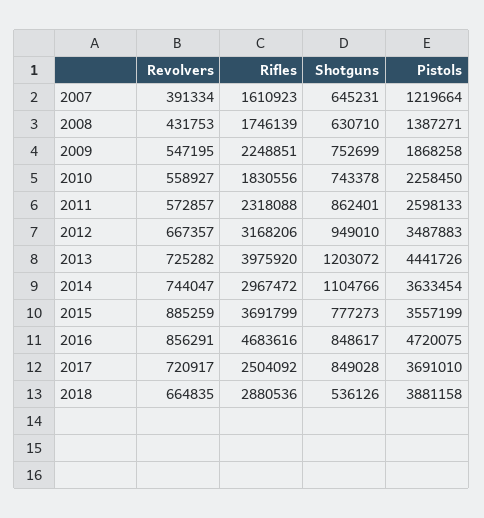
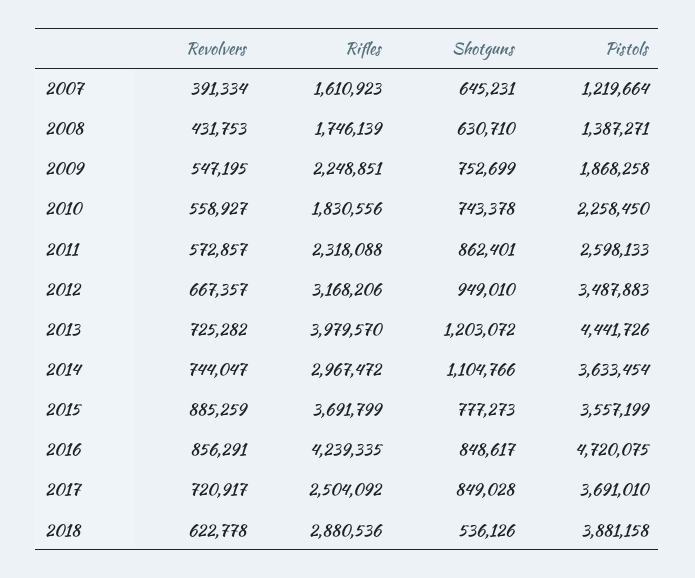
Rifles, 2013: 3975920 -> 3979570
Rifles, 2016: 4683616 -> 4239335
Revolvers, 2018: 664835 -> 622778

